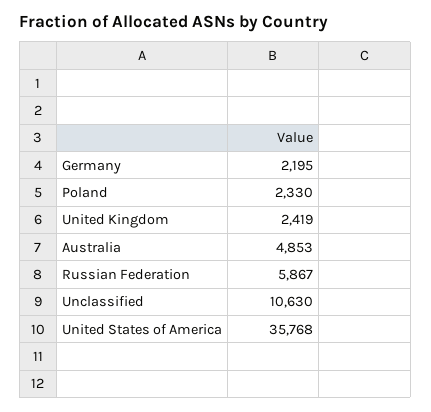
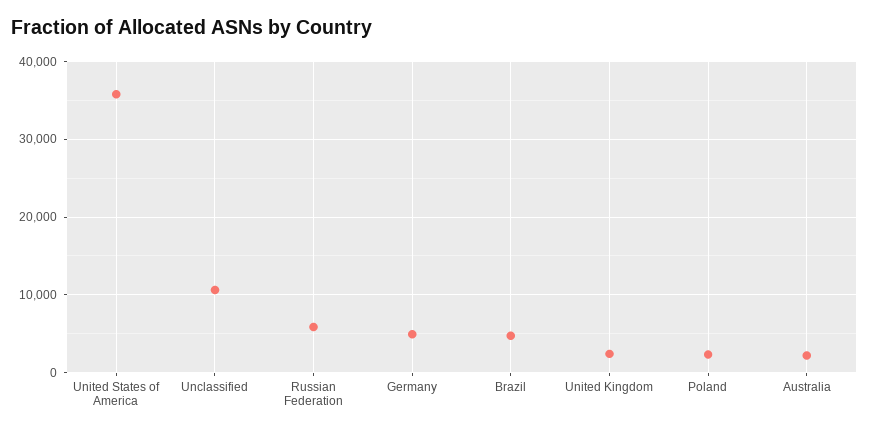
Germany: 2195 -> 5000
Australia: 4853 -> 2000
Brazil: none -> 5000

